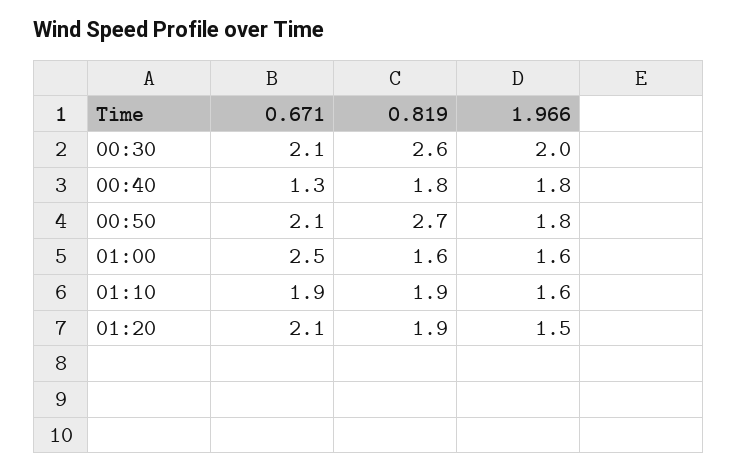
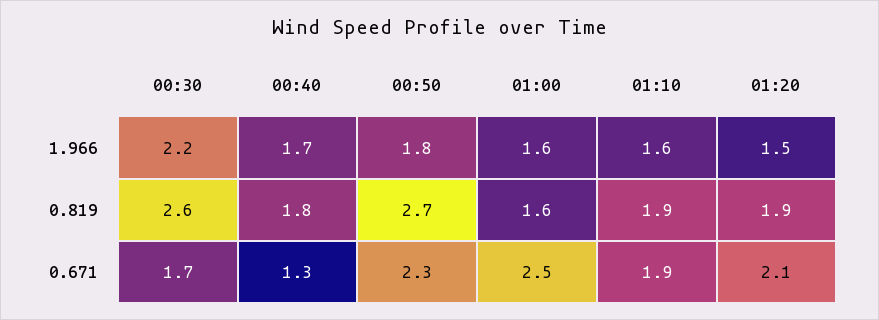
0.671, 00:30: 2.1 -> 1.7
1.966, 00:30: 2 -> 2.2
1.966, 00:40: 1.8 -> 1.7
0.671, 00:50: 2.1 -> 2.3

